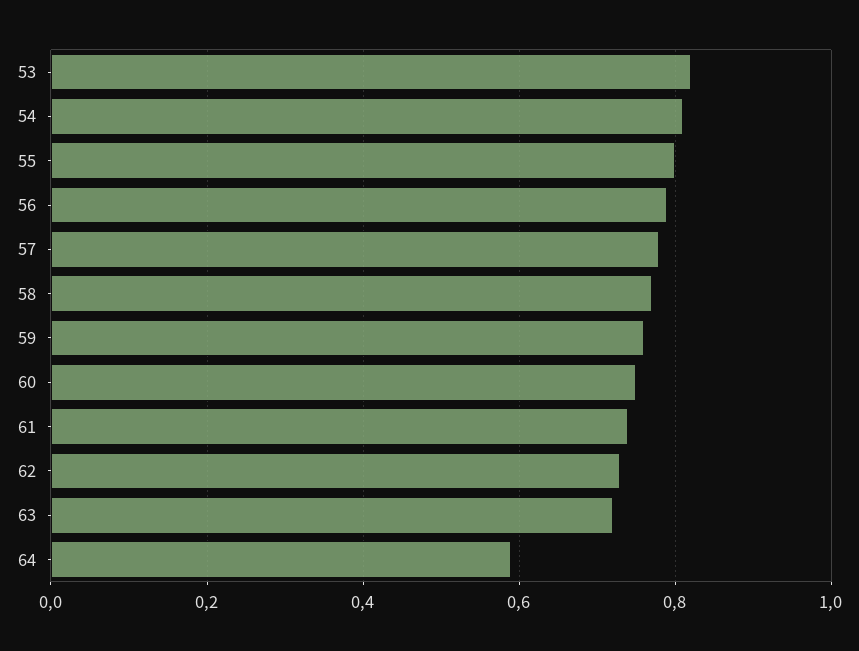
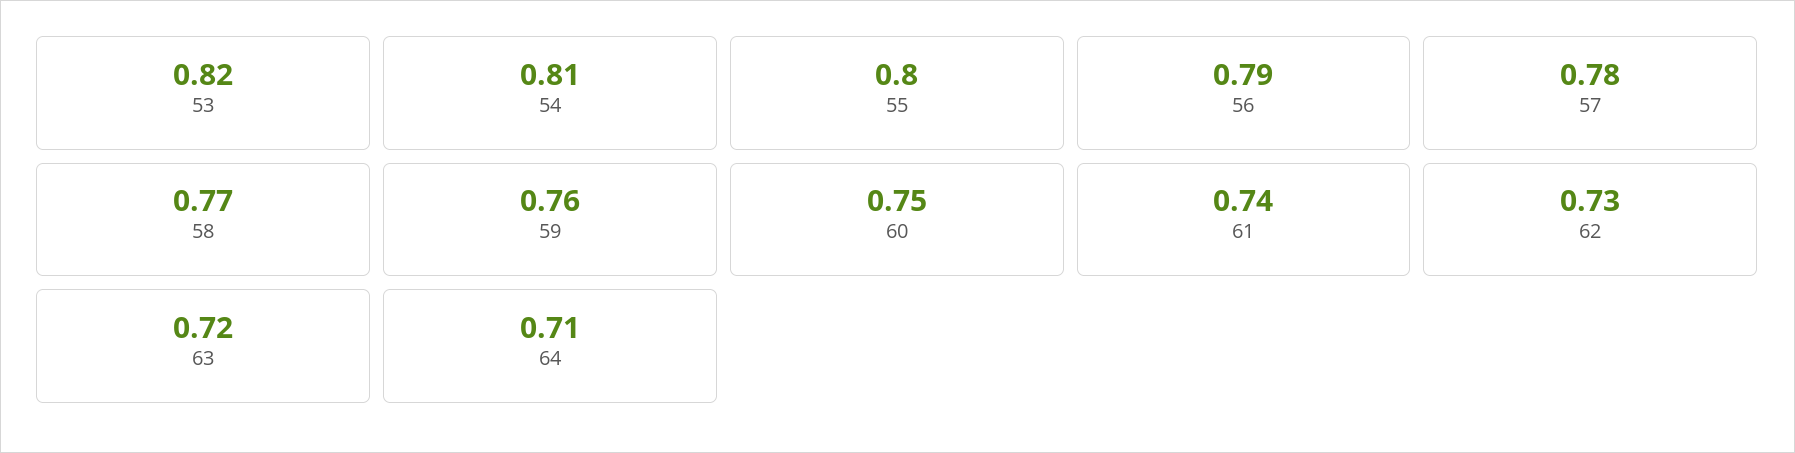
64: 0.6 -> 0.71

